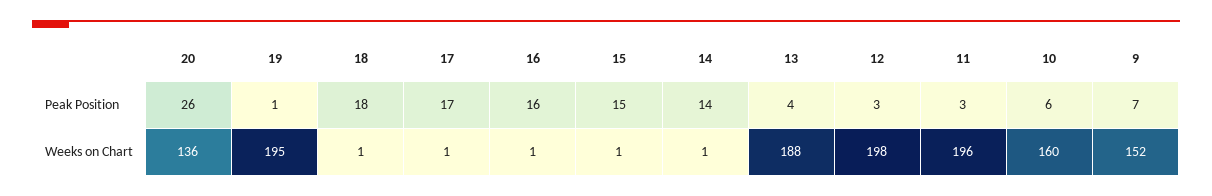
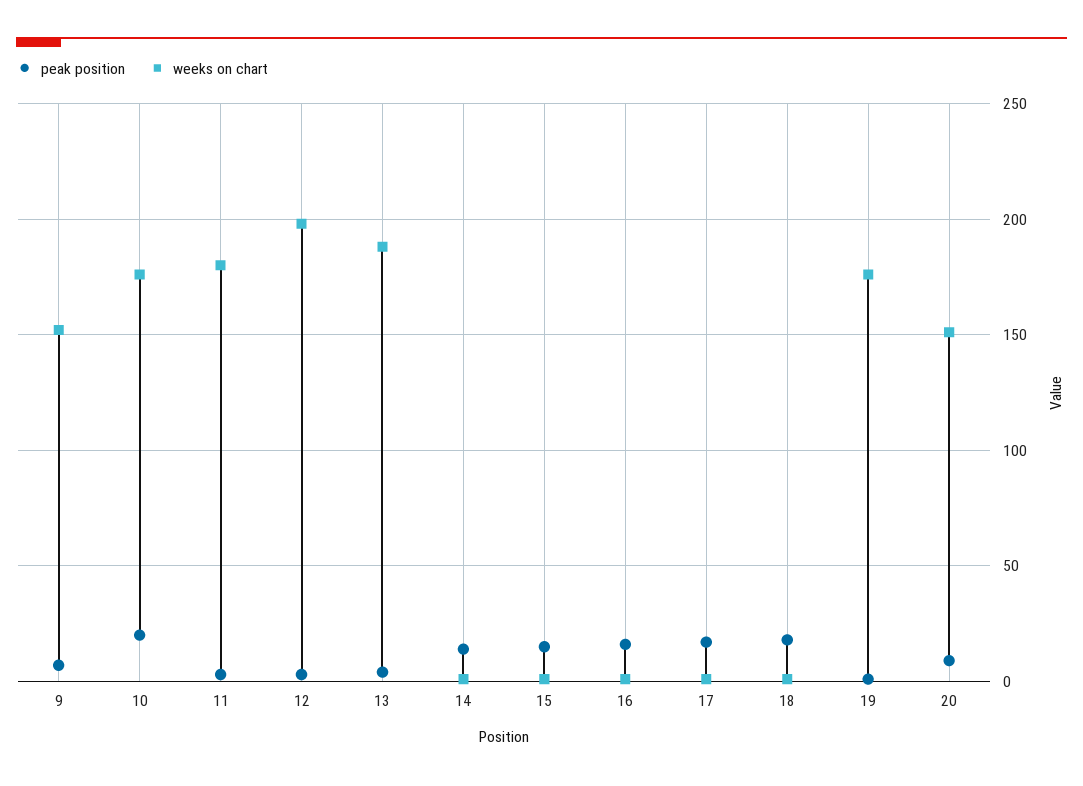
Peak Position, 20: 26 -> 10
Peak Position, 10: 6 -> 20
Weeks on Chart, 20: 136 -> 150
Weeks on Chart, 19: 195 -> 175
Weeks on Chart, 11: 196 -> 180
Weeks on Chart, 10: 160 -> 175

